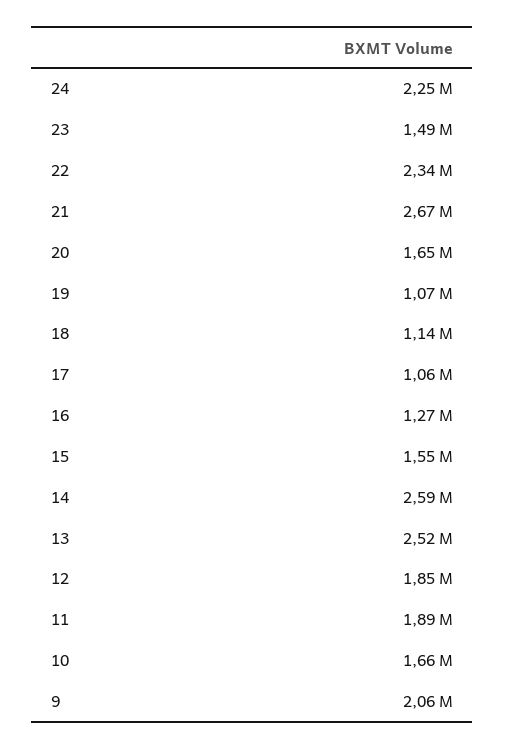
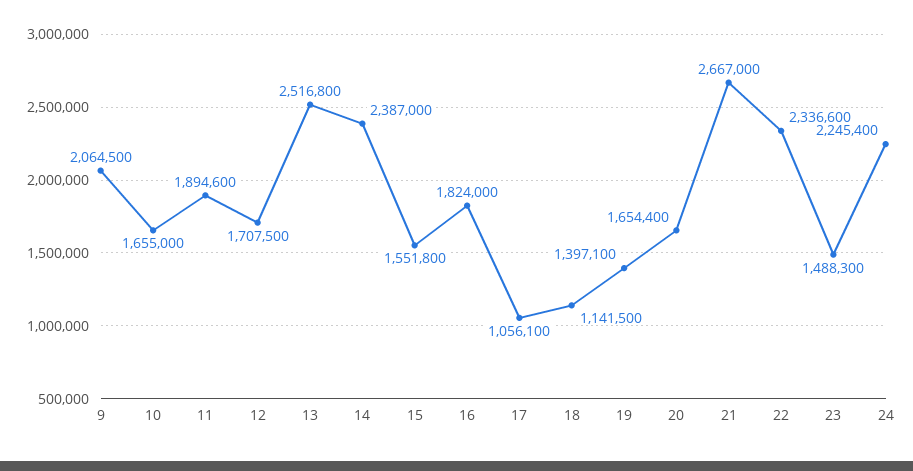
19: 1070000 -> 1397100
16: 1270000 -> 1824000
14: 2590000 -> 2387000
12: 1850000 -> 1707500

